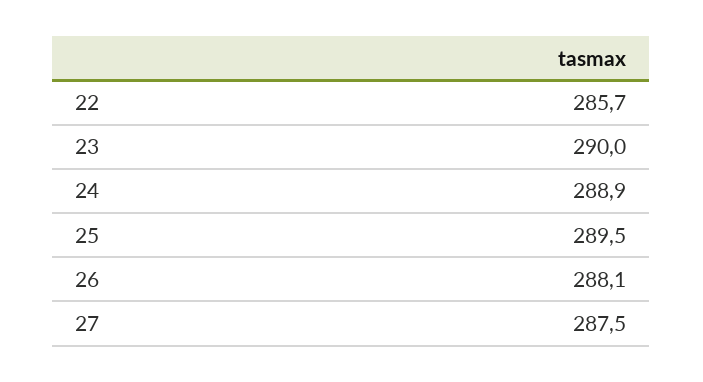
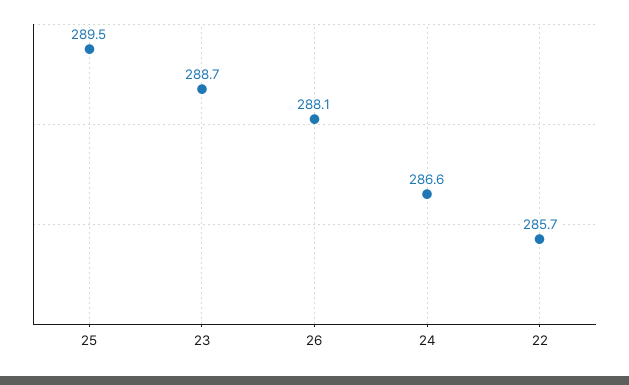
23: 290 -> 288.7
24: 288.9 -> 286.6
27: 287.5 -> none

